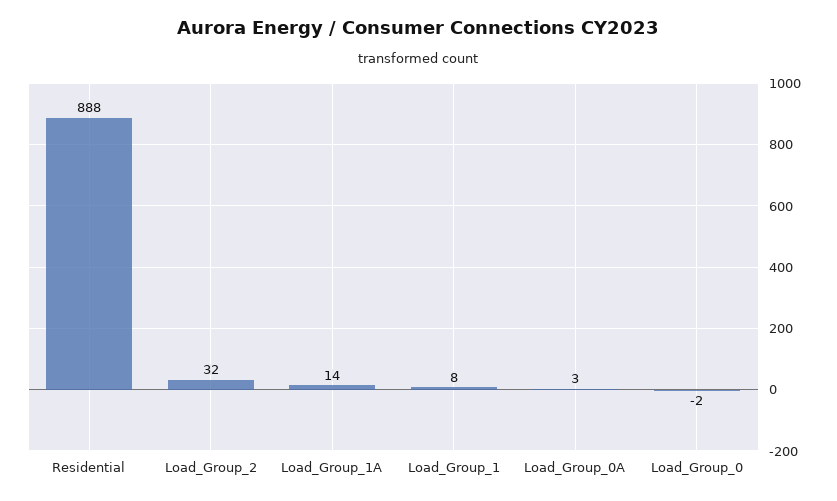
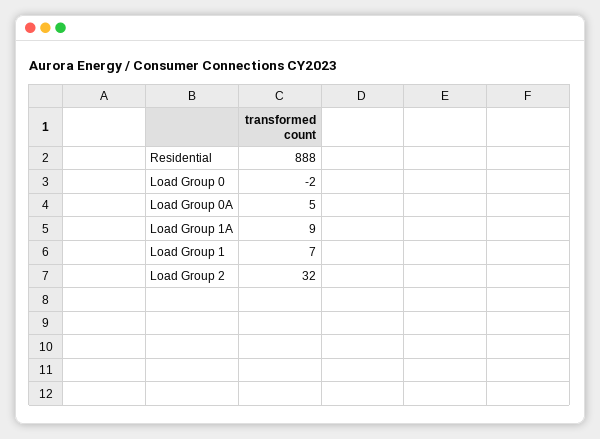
Load_Group_1A: 14 -> 9
Load_Group_1: 8 -> 7
Load_Group_0A: 3 -> 5

